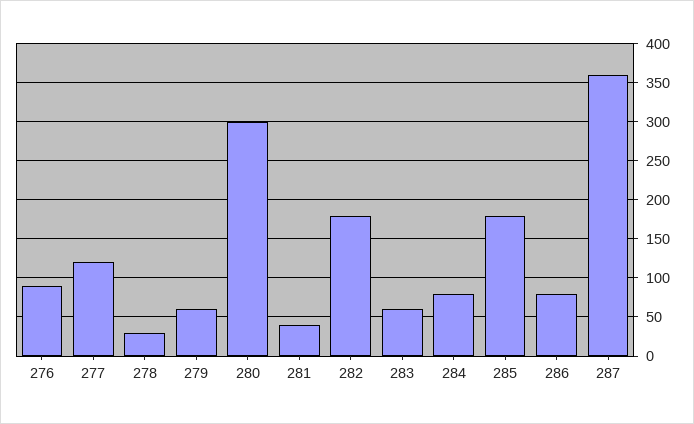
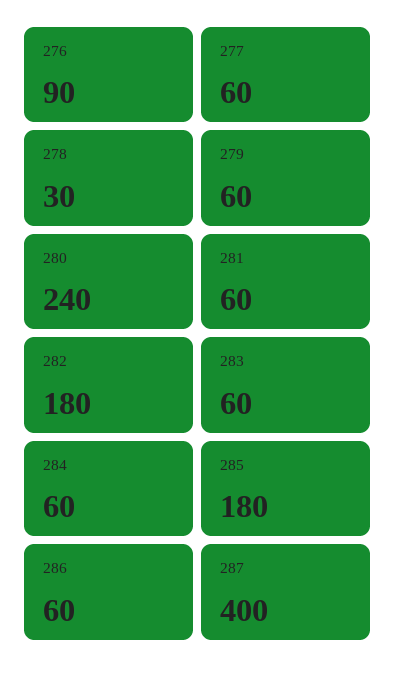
277: 120 -> 60
280: 300 -> 240
281: 40 -> 60
284: 80 -> 60
286: 80 -> 60
287: 360 -> 400

